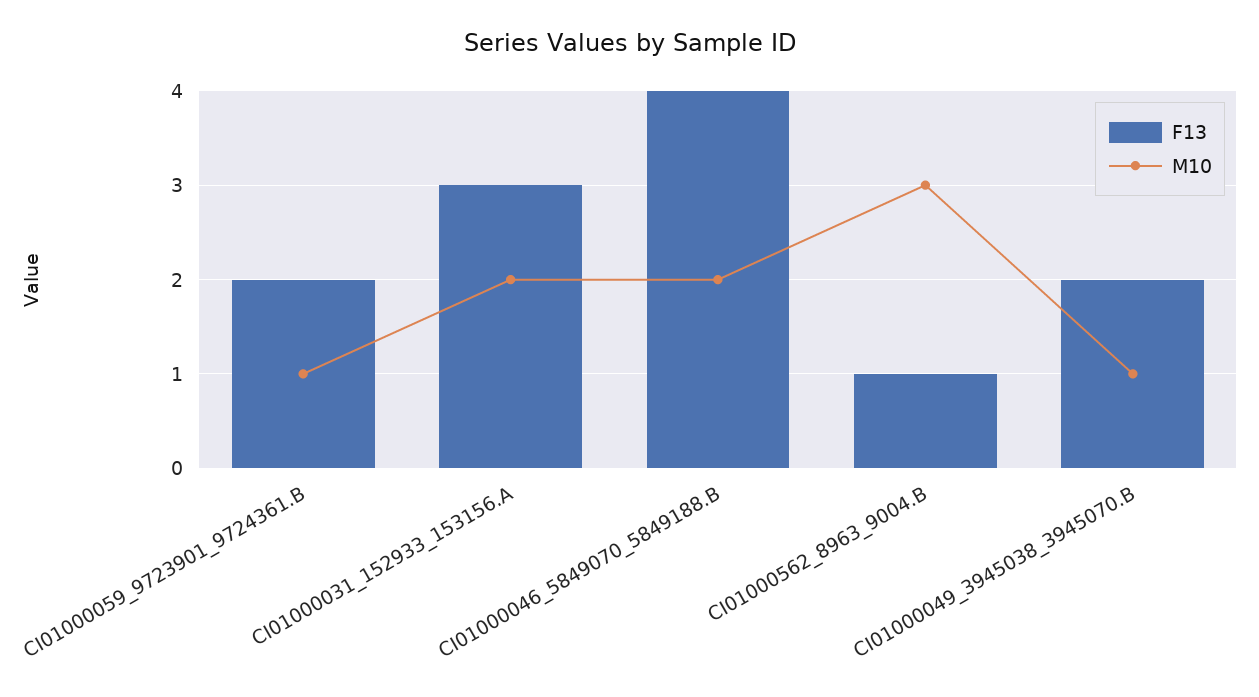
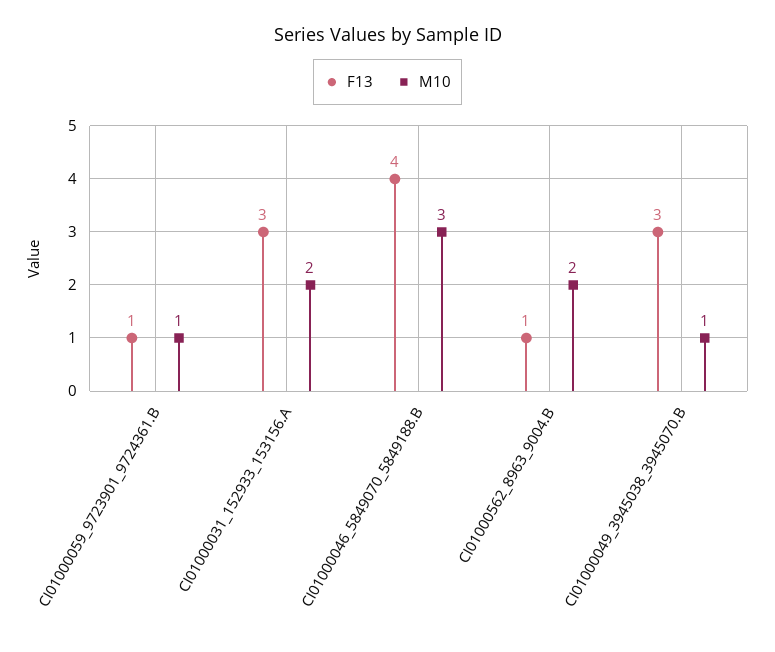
F13, CI01000059_9723901_9724361.B: 2 -> 1
M10, CI01000046_5849070_5849188.B: 2 -> 3
M10, CI01000562_8963_9004.B: 3 -> 2
F13, CI01000049_3945038_3945070.B: 2 -> 3

